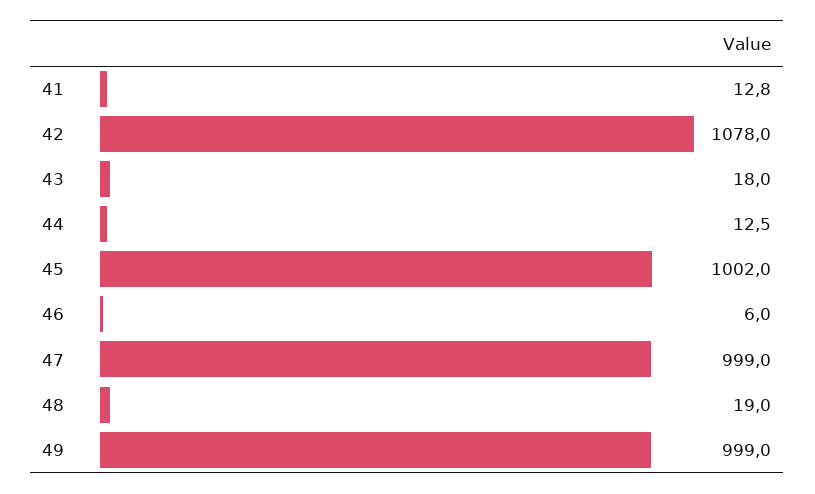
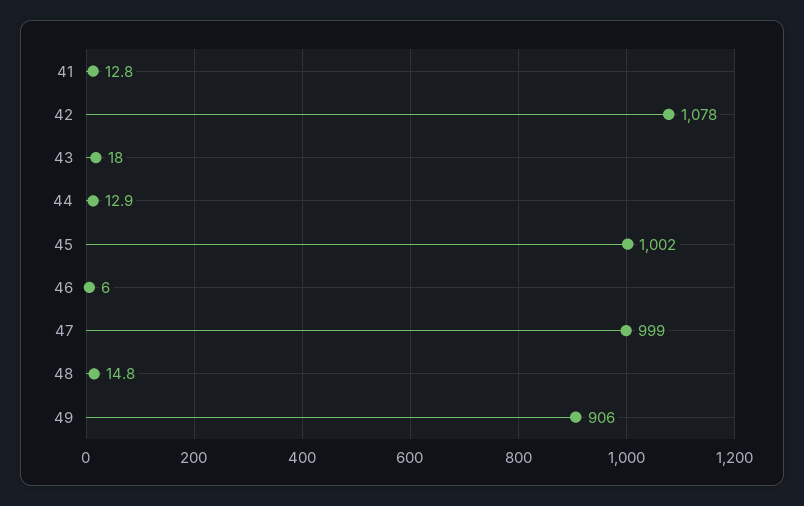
44: 12.5 -> 12.9
48: 19 -> 14.8
49: 999 -> 906

